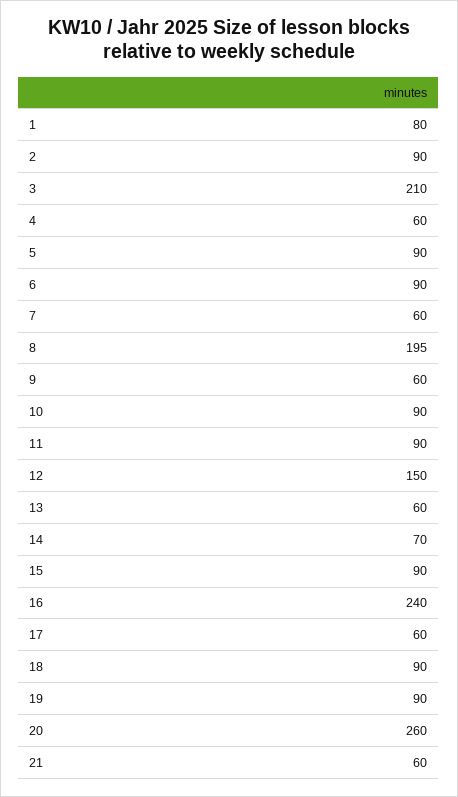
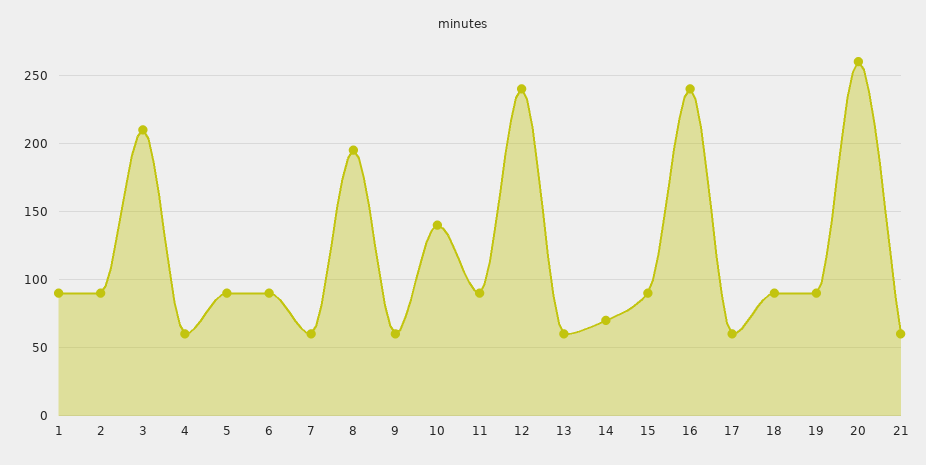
1: 80 -> 90
10: 90 -> 140
12: 150 -> 240

